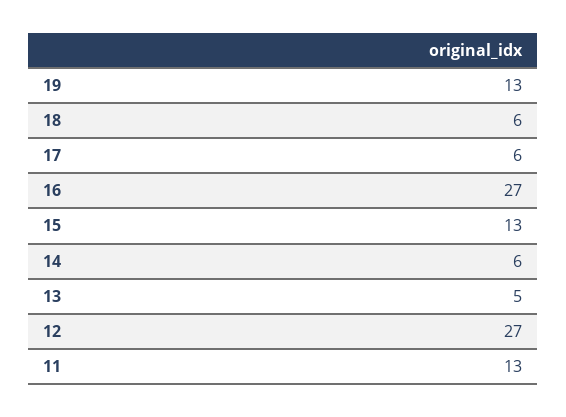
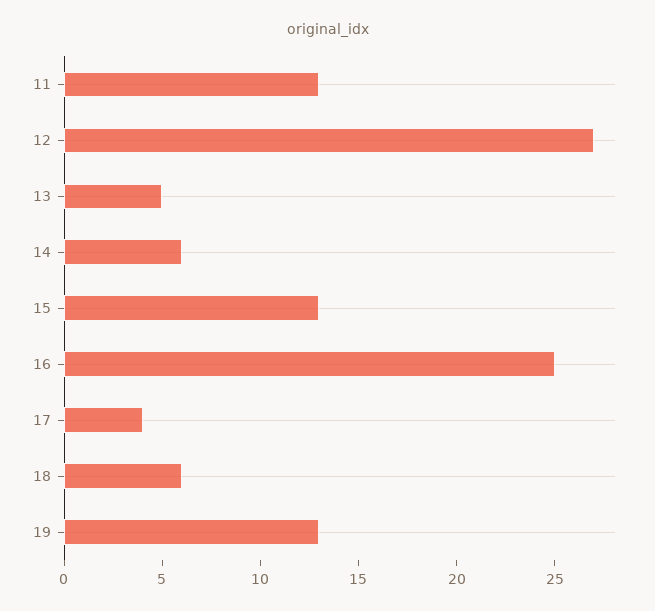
17: 6 -> 4
16: 27 -> 25

